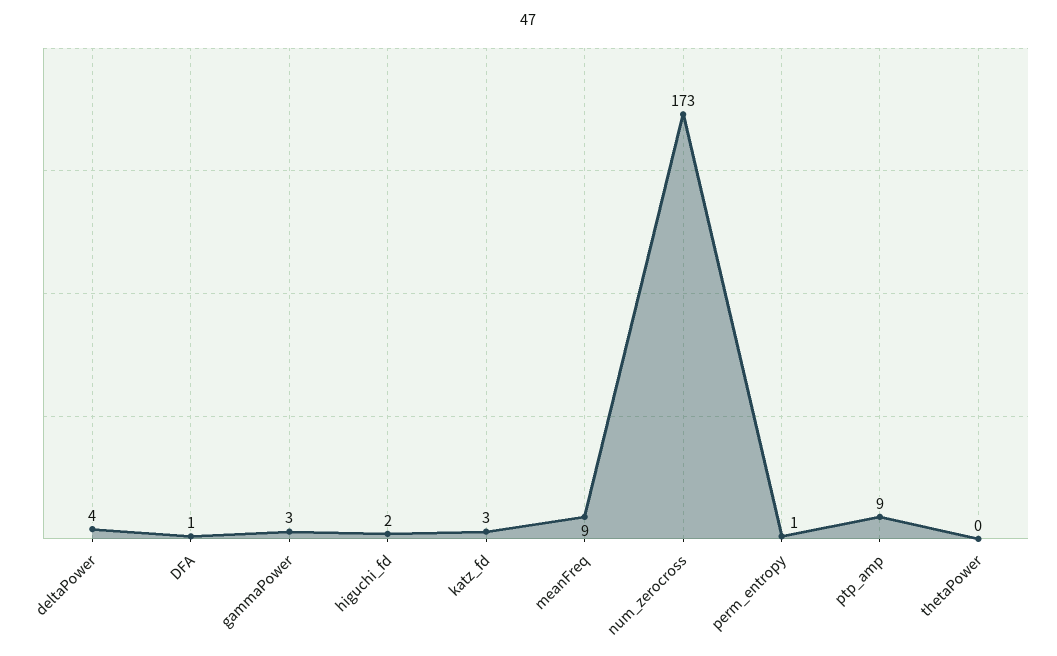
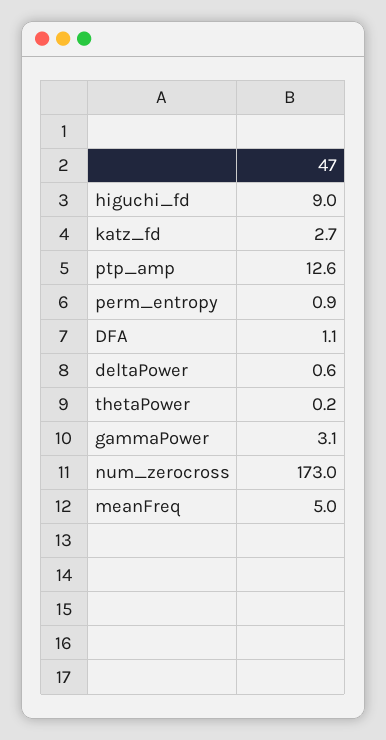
deltaPower: 4 -> 0.6
higuchi_fd: 2 -> 9
meanFreq: 9 -> 5
ptp_amp: 9 -> 12.6

